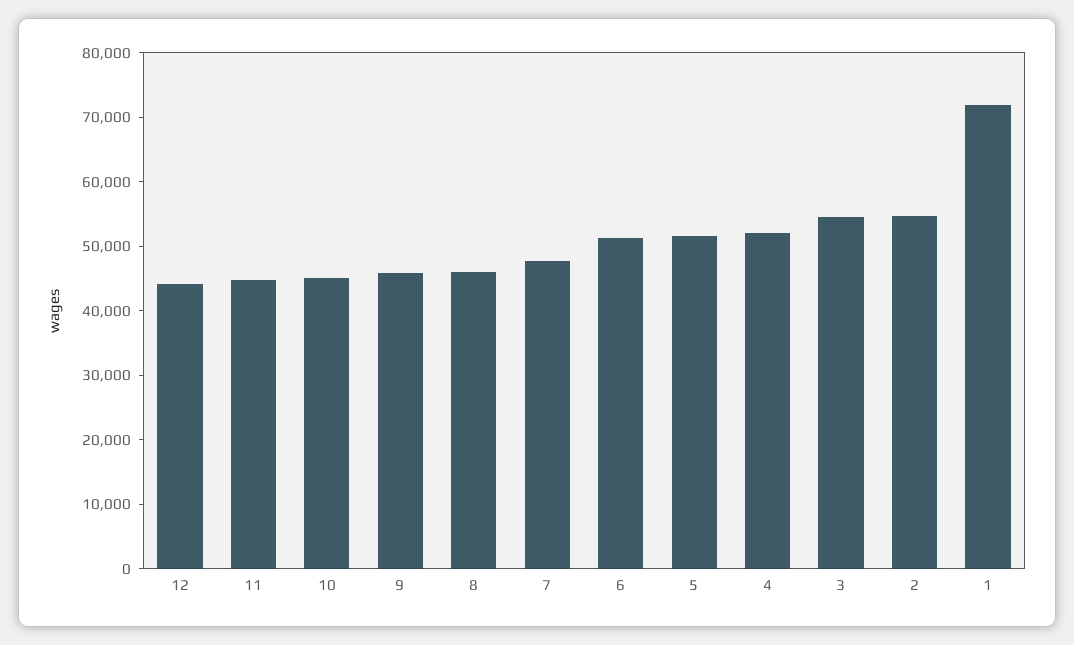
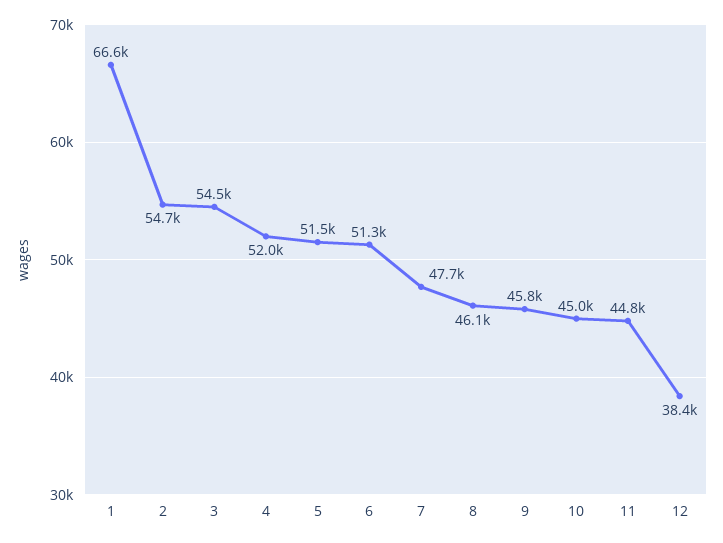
12: 44000 -> 38400
1: 72000 -> 66600

